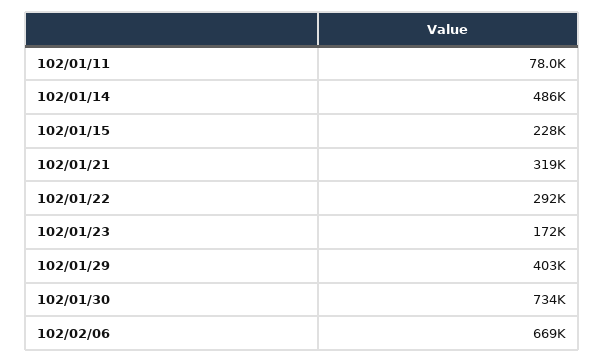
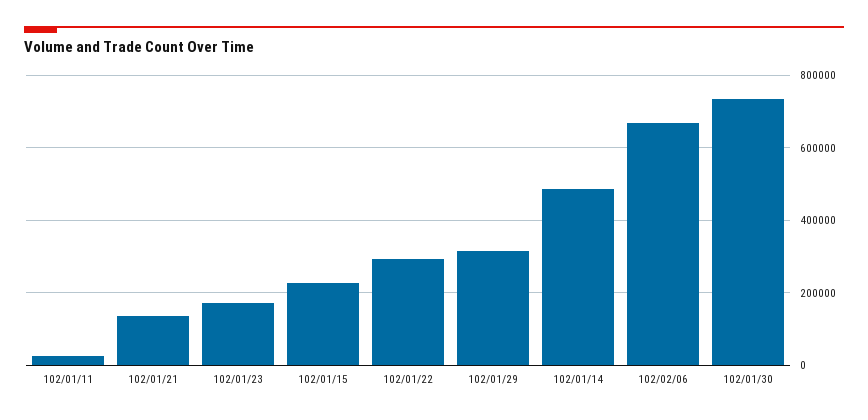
102/01/11: 78000 -> 20000
102/01/21: 319000 -> 140000
102/01/29: 403000 -> 320000

